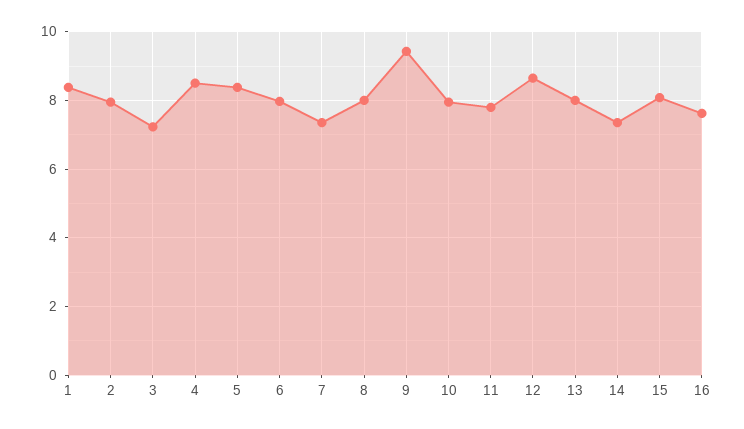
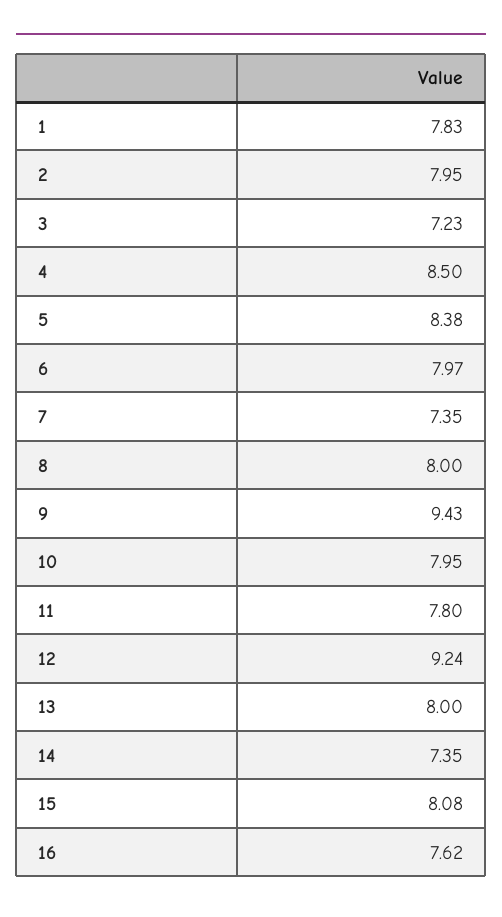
1: 8.4 -> 7.83
12: 8.6 -> 9.24

